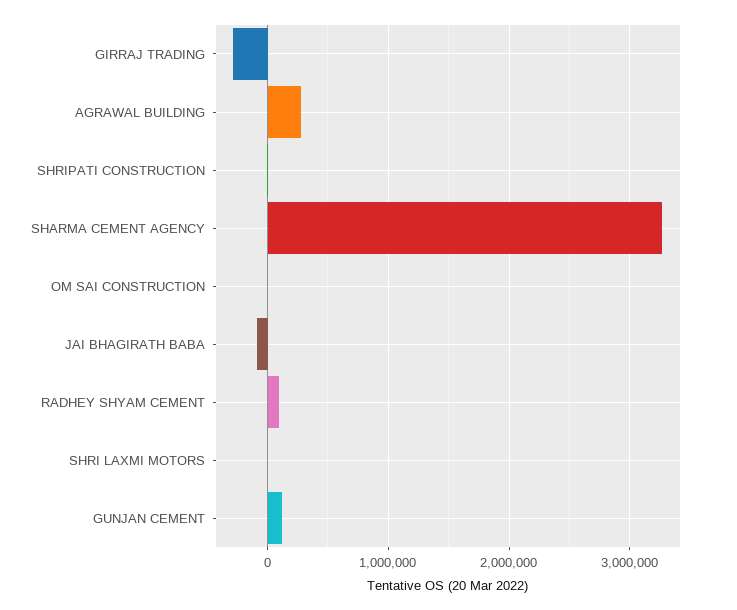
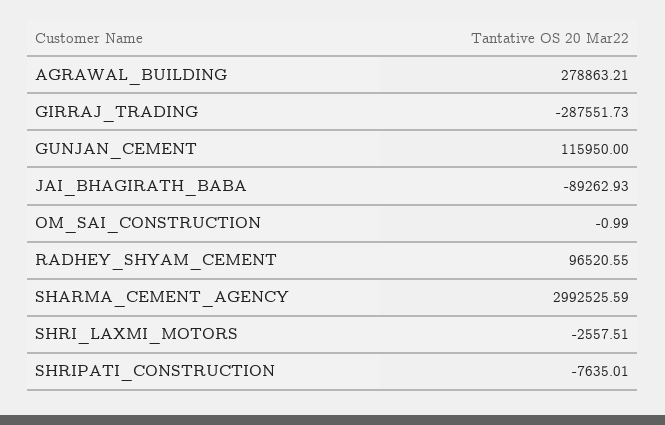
SHARMA CEMENT AGENCY: 3300000 -> 2992525.59

